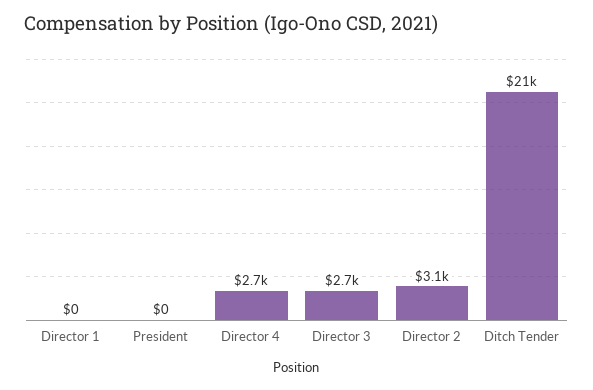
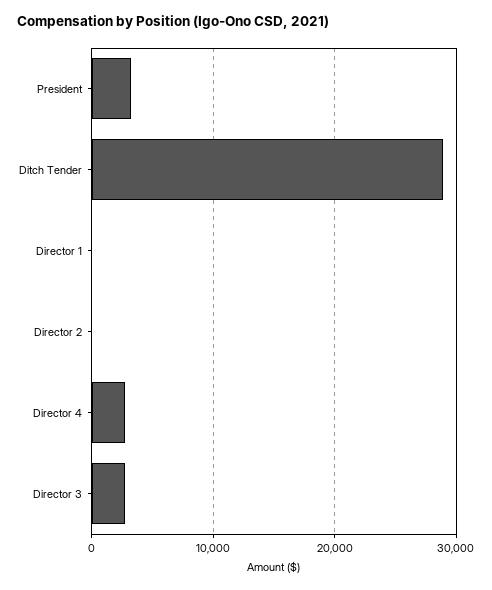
President: 0 -> 3000
Director 2: 3100 -> 0
Ditch Tender: 21000 -> 29000

